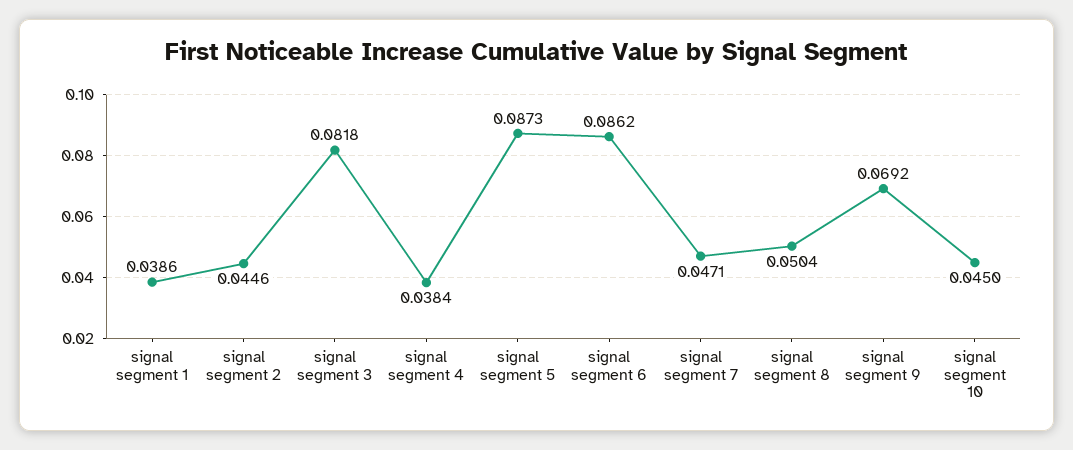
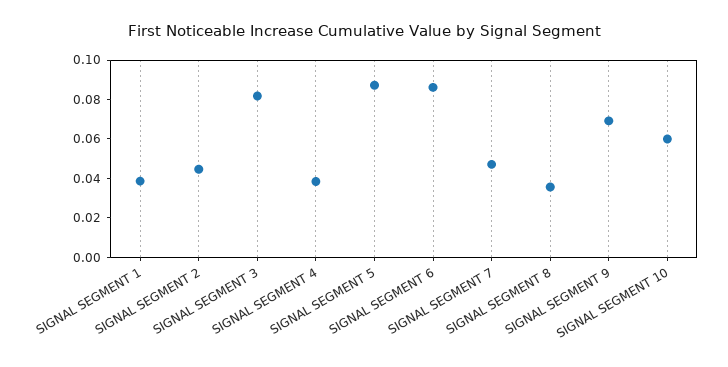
signal segment 8: 0.0504 -> 0.035
signal segment 10: 0.045 -> 0.06

